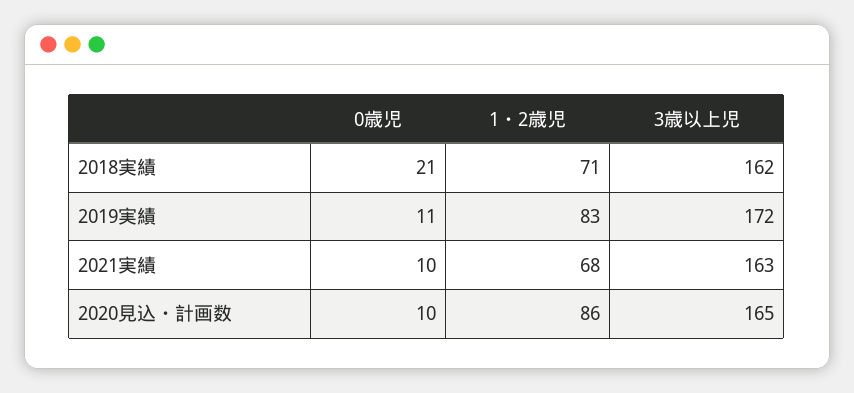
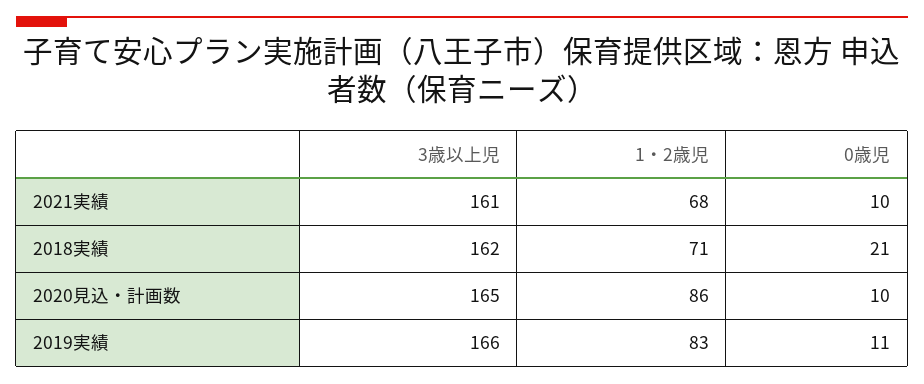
3歳以上児, 2019実績: 172 -> 166
3歳以上児, 2021実績: 163 -> 161

